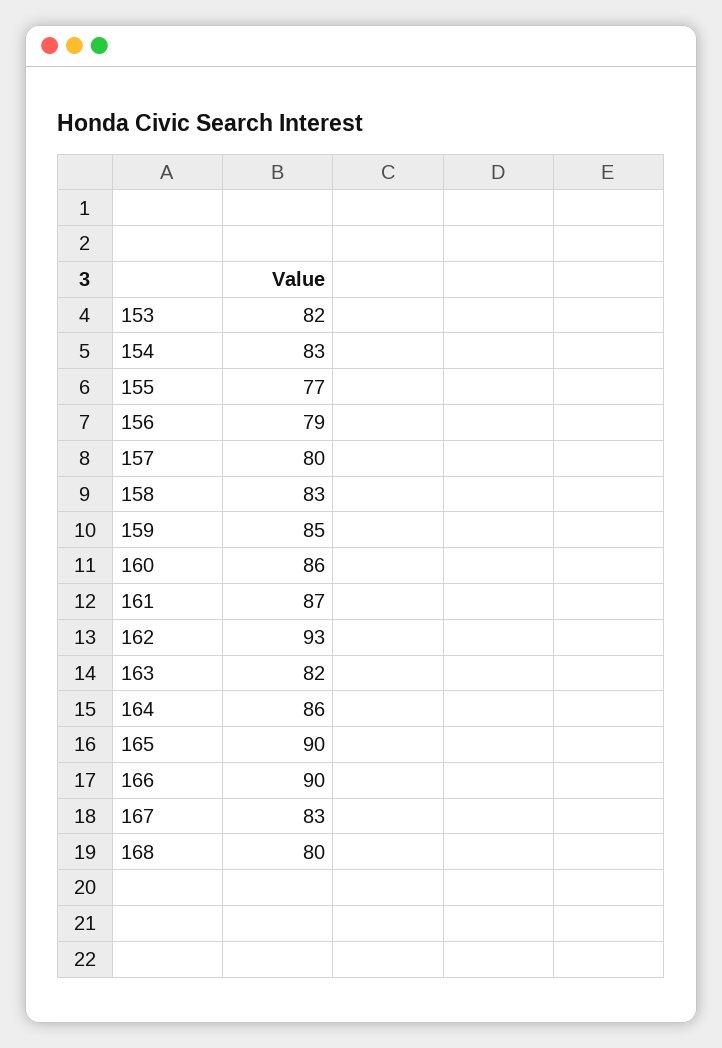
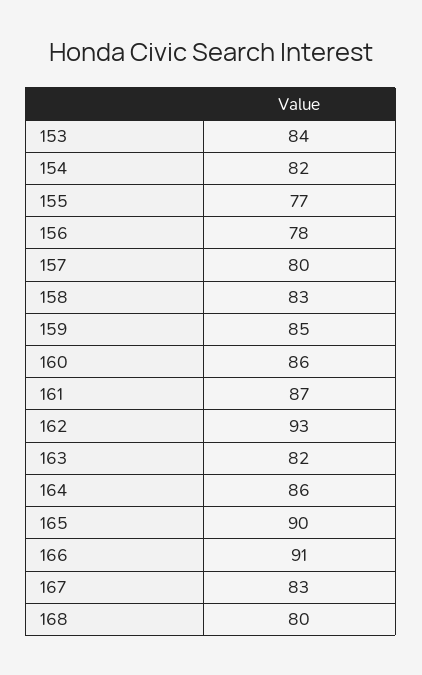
153: 82 -> 84
154: 83 -> 82
156: 79 -> 78
166: 90 -> 91

